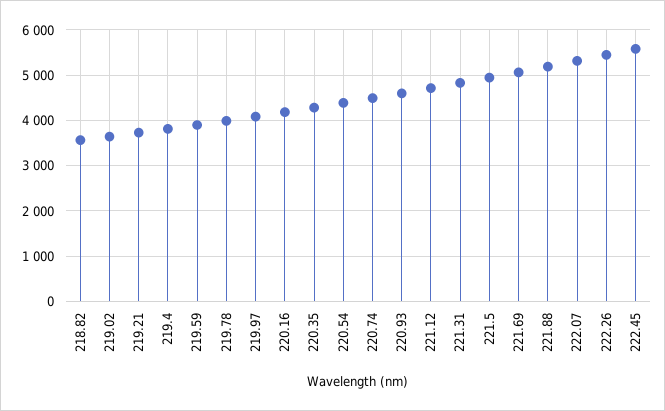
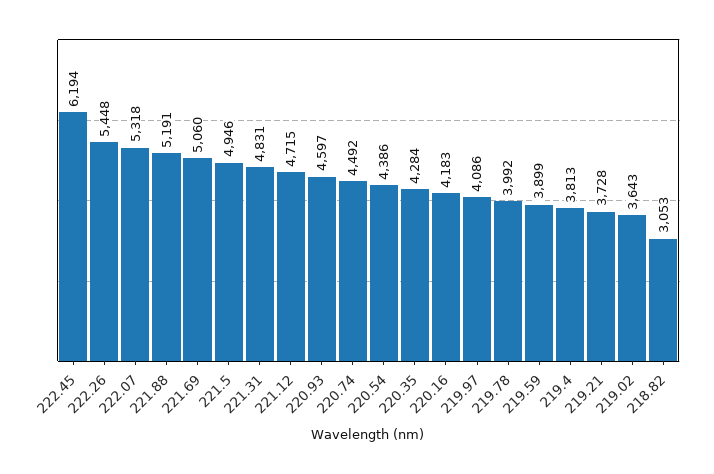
218.82: 3600 -> 3053
222.45: 5600 -> 6194

